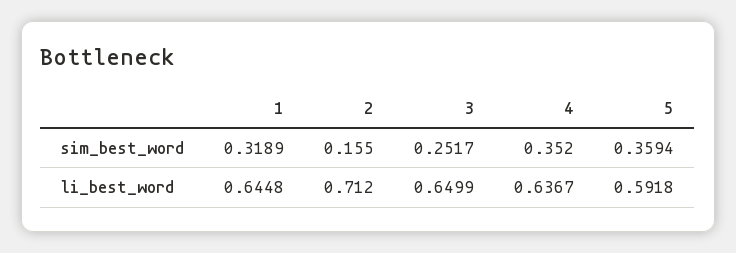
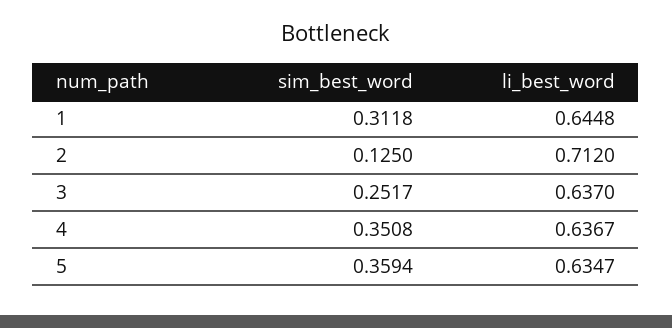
1, sim_best_word: 0.3189 -> 0.3118
2, sim_best_word: 0.155 -> 0.125
4, sim_best_word: 0.352 -> 0.3508
3, li_best_word: 0.6499 -> 0.637
5, li_best_word: 0.5918 -> 0.6347

